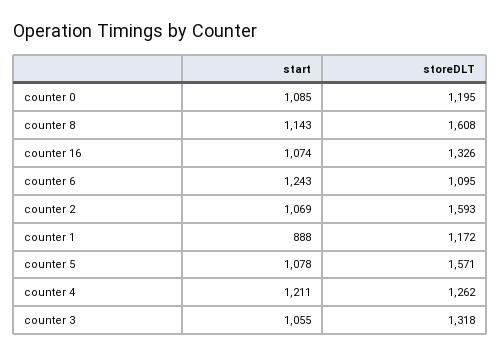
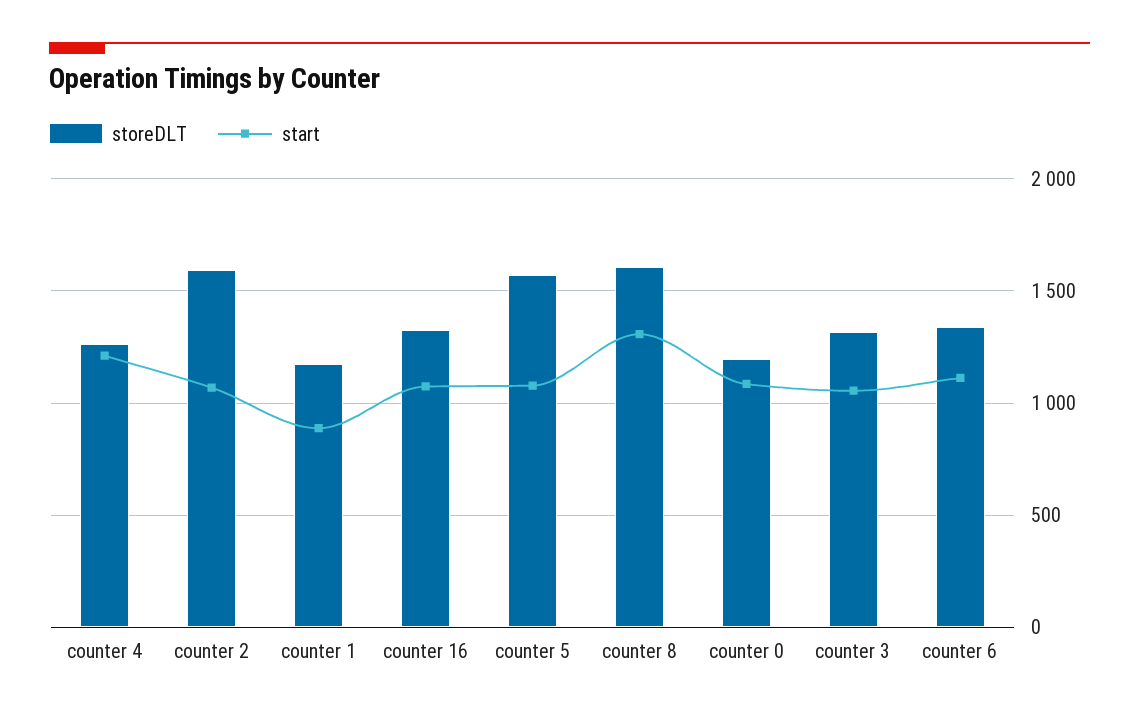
start, counter 8: 1143 -> 1300
start, counter 6: 1243 -> 1100
storeDLT, counter 6: 1095 -> 1350

